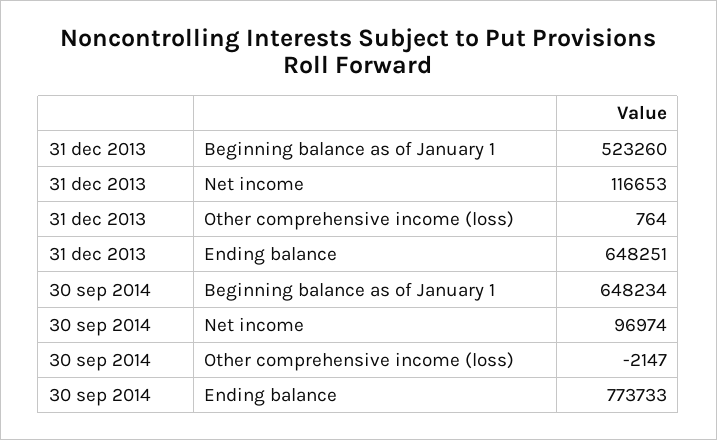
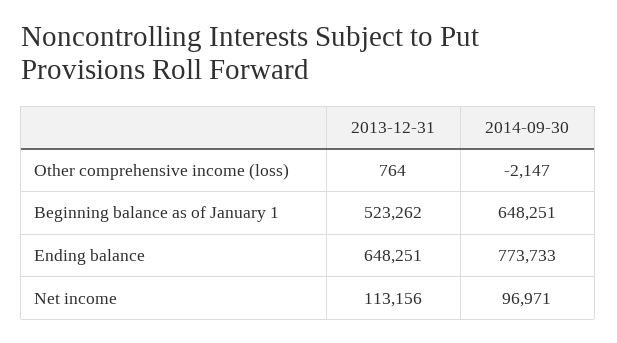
31 dec 2013, Beginning balance as of January 1: 523260 -> 523262
31 dec 2013, Net income: 116653 -> 113156
30 sep 2014, Beginning balance as of January 1: 648234 -> 648251
30 sep 2014, Net income: 96974 -> 96971

